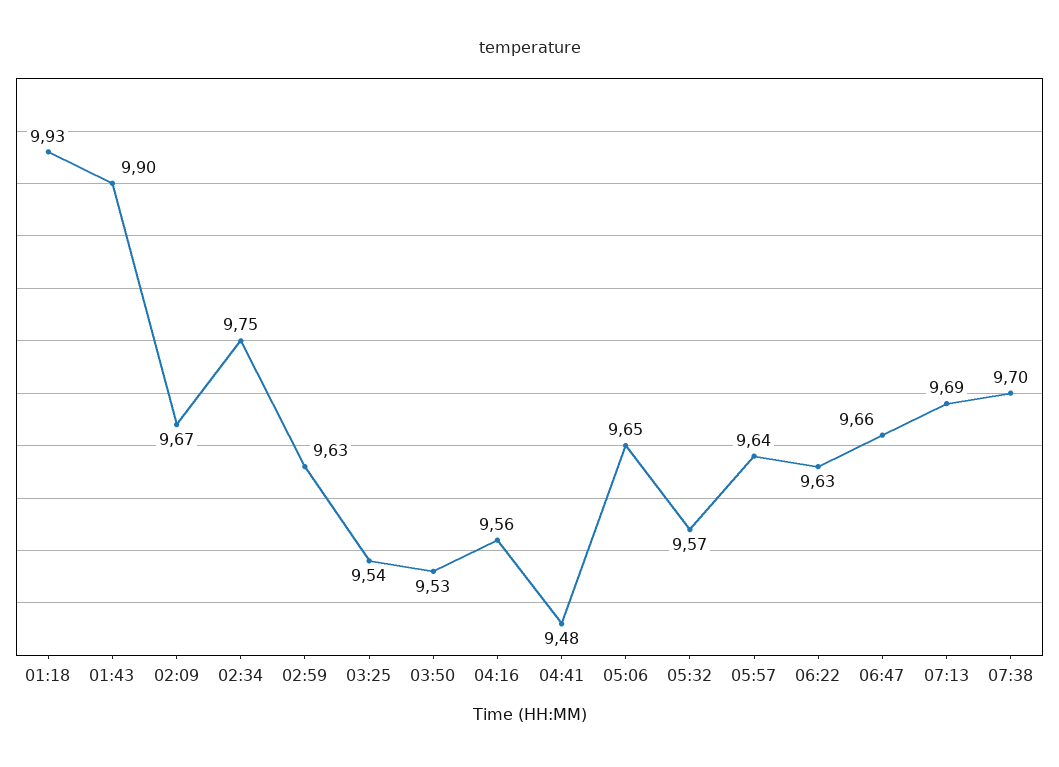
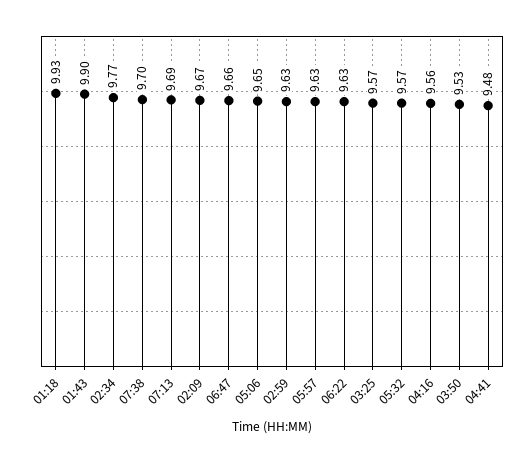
02:34: 9.75 -> 9.77
03:25: 9.54 -> 9.57
05:57: 9.64 -> 9.63

